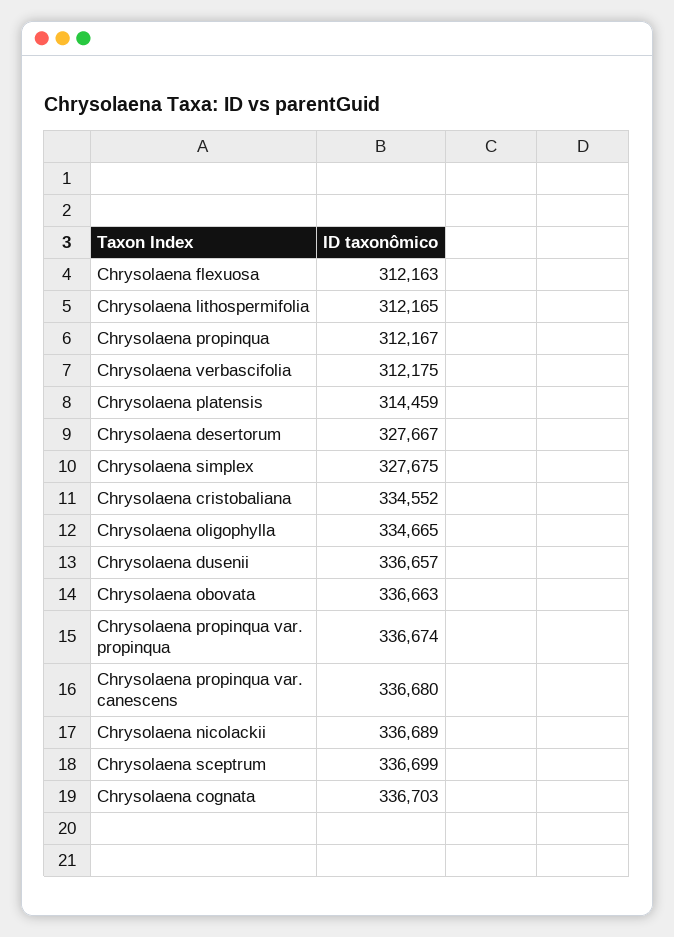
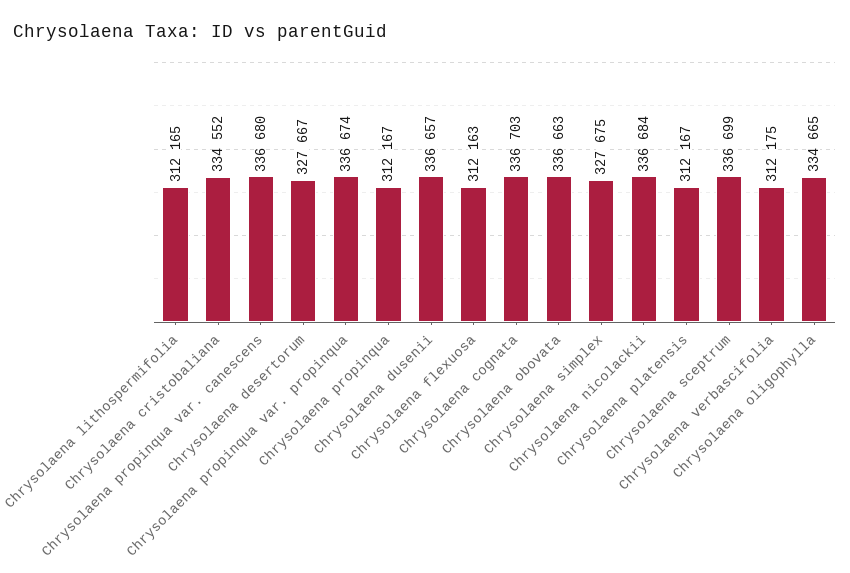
Chrysolaena platensis: 314459 -> 312167
Chrysolaena nicolackii: 336689 -> 336684

